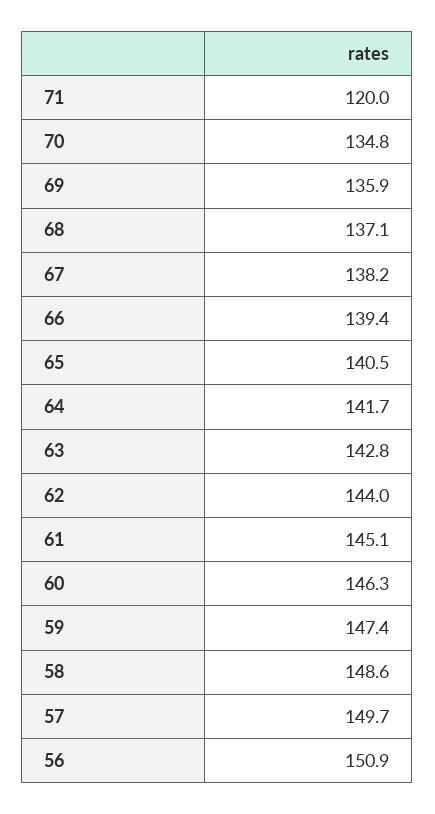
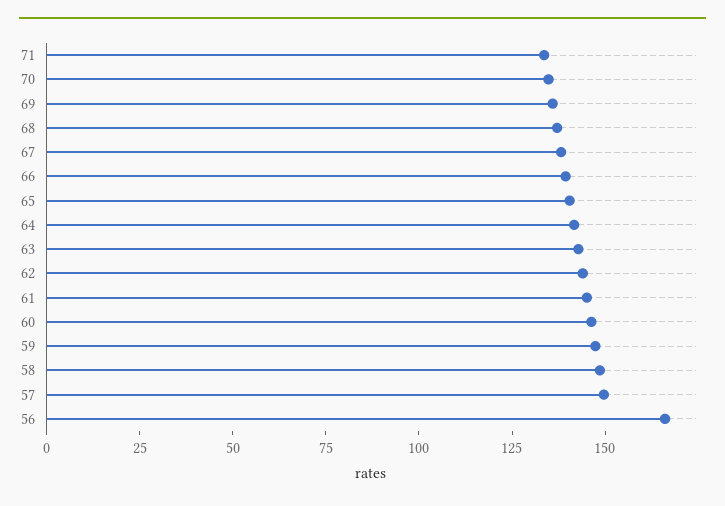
71: 120 -> 135
56: 150.9 -> 165

